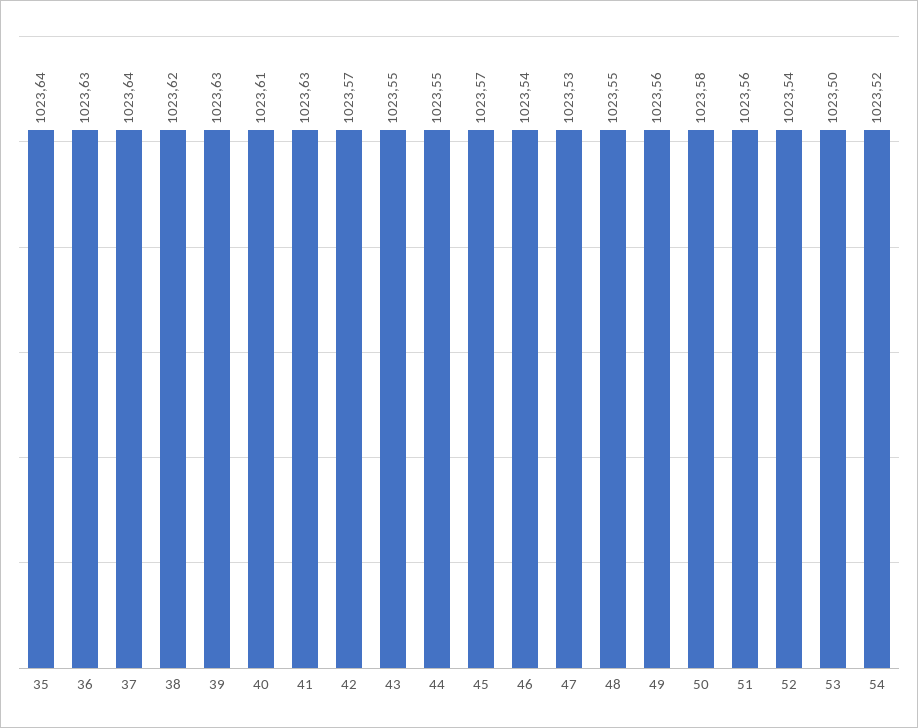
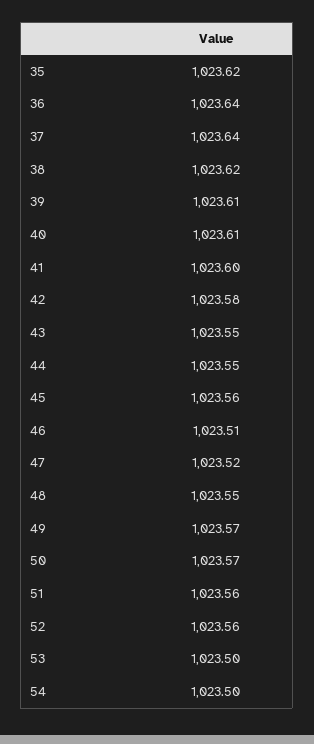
35: 1023.64 -> 1023.62
36: 1023.63 -> 1023.64
39: 1023.63 -> 1023.61
41: 1023.63 -> 1023.6
42: 1023.57 -> 1023.58
45: 1023.57 -> 1023.56
46: 1023.54 -> 1023.51
47: 1023.53 -> 1023.52
49: 1023.56 -> 1023.57
50: 1023.58 -> 1023.57
52: 1023.54 -> 1023.56
54: 1023.52 -> 1023.5

